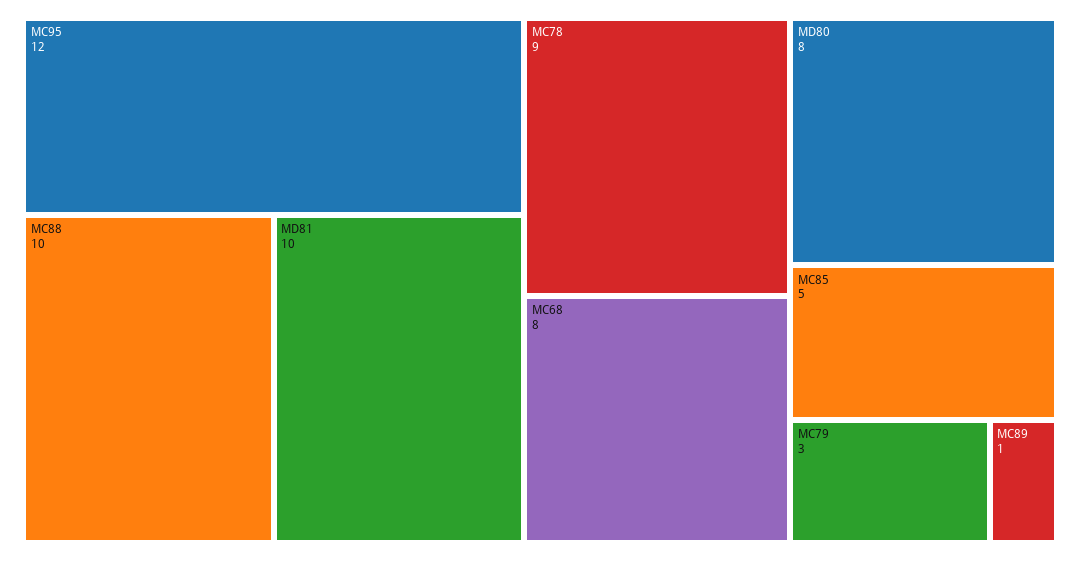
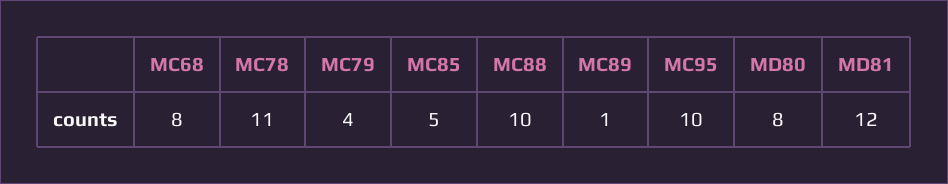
MC95: 12 -> 10
MD81: 10 -> 12
MC78: 9 -> 11
MC79: 3 -> 4

